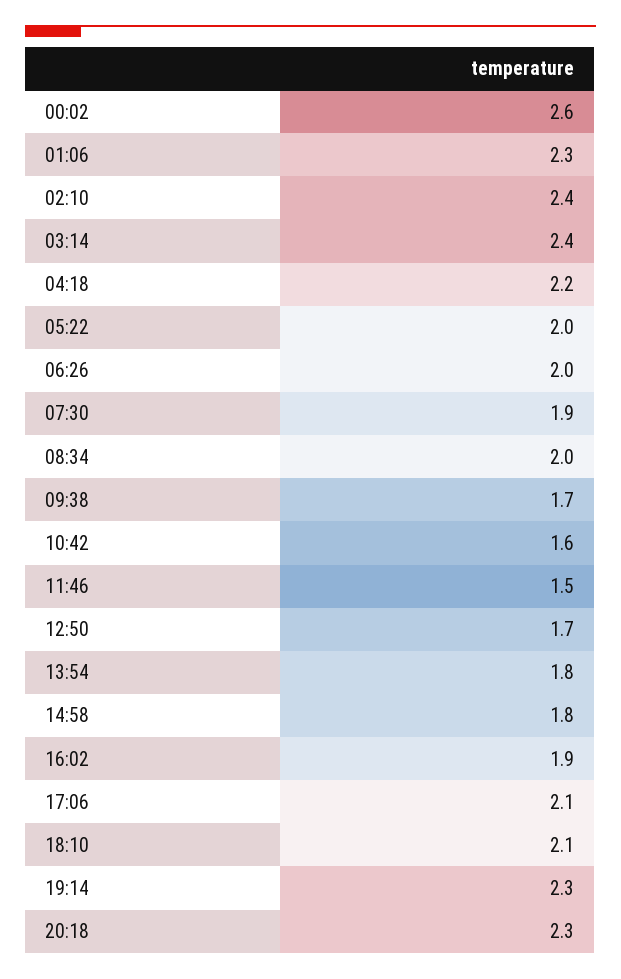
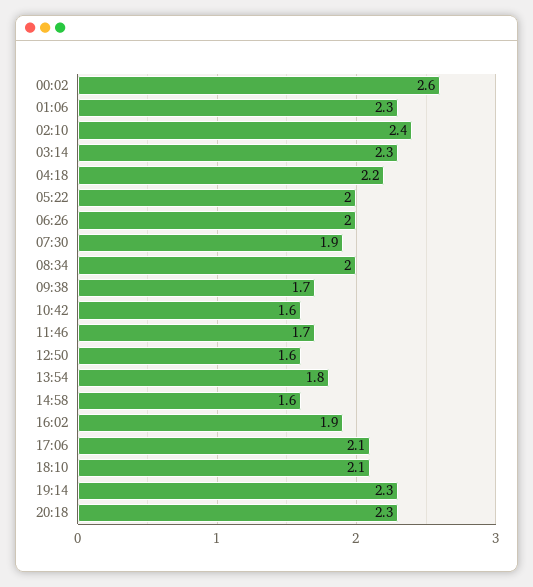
03:14: 2.4 -> 2.3
11:46: 1.5 -> 1.7
12:50: 1.7 -> 1.6
14:58: 1.8 -> 1.6

